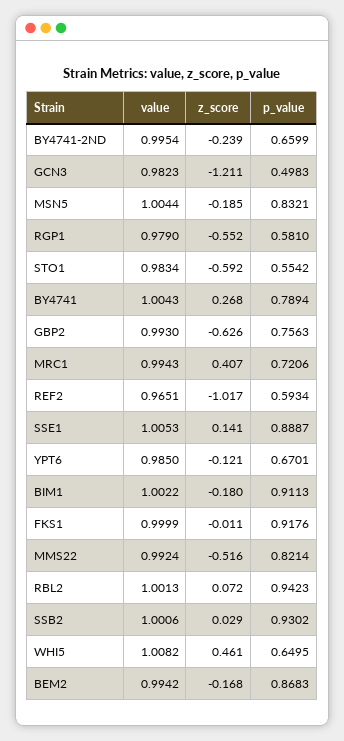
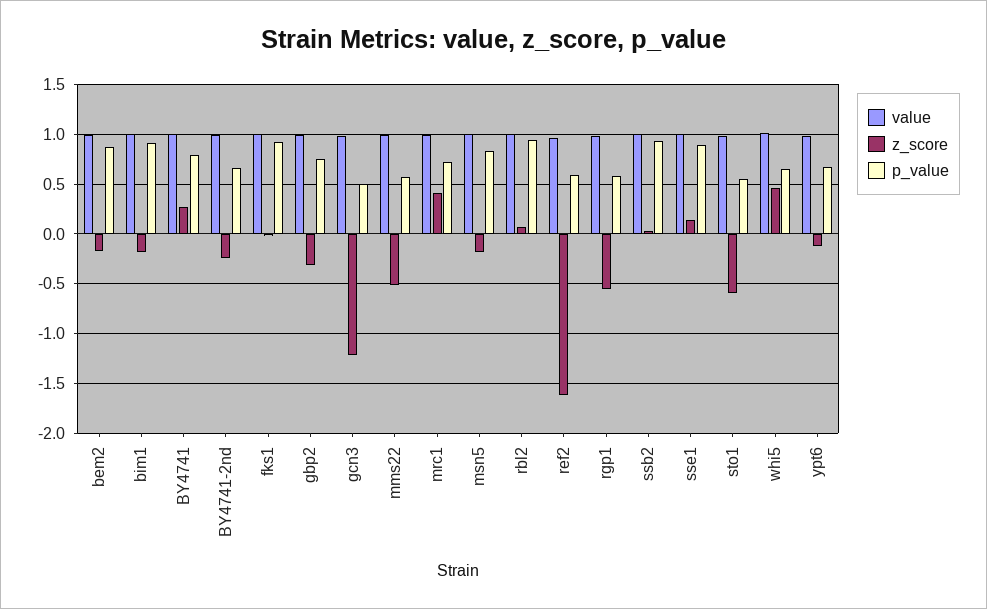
z_score, GBP2: -0.626 -> -0.3
z_score, REF2: -1.017 -> -1.6
p_value, MMS22: 0.8214 -> 0.6

